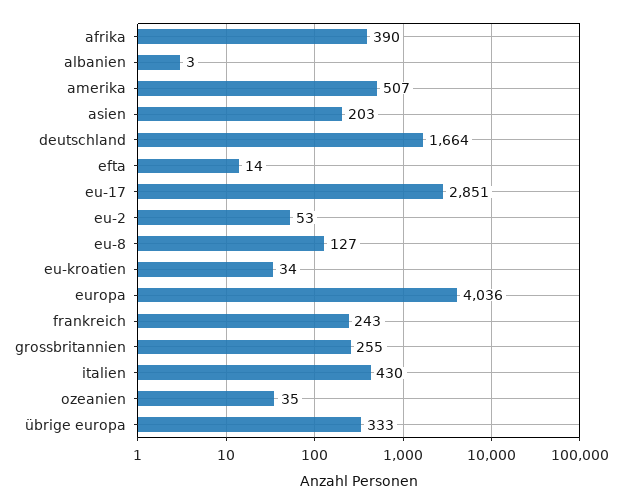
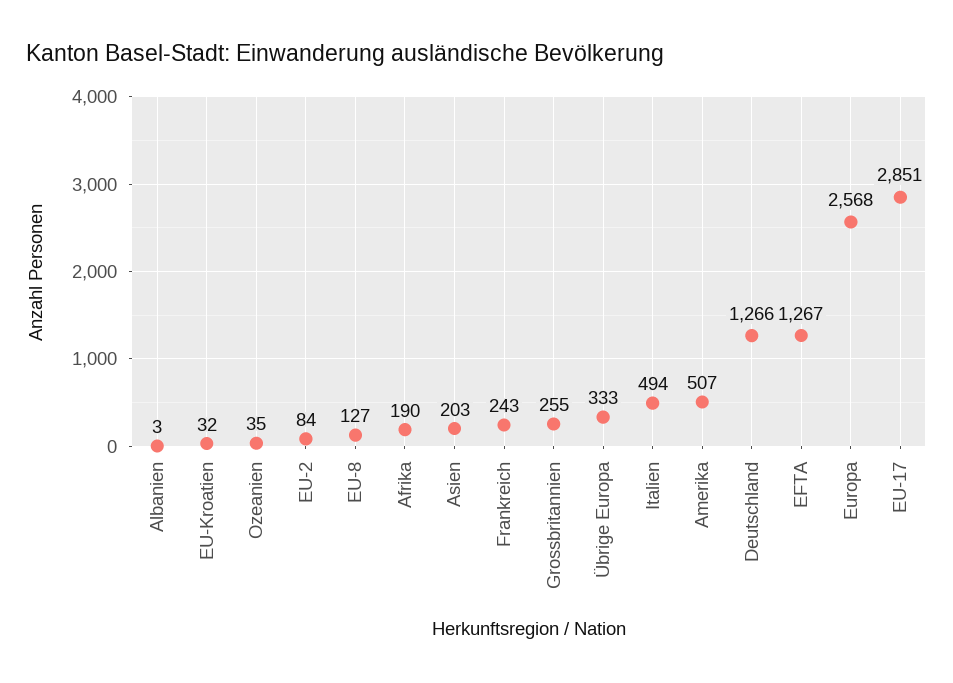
afrika: 390 -> 190
deutschland: 1664 -> 1266
efta: 14 -> 1267
eu-2: 53 -> 84
eu-kroatien: 34 -> 32
europa: 4036 -> 2568
italien: 430 -> 494

